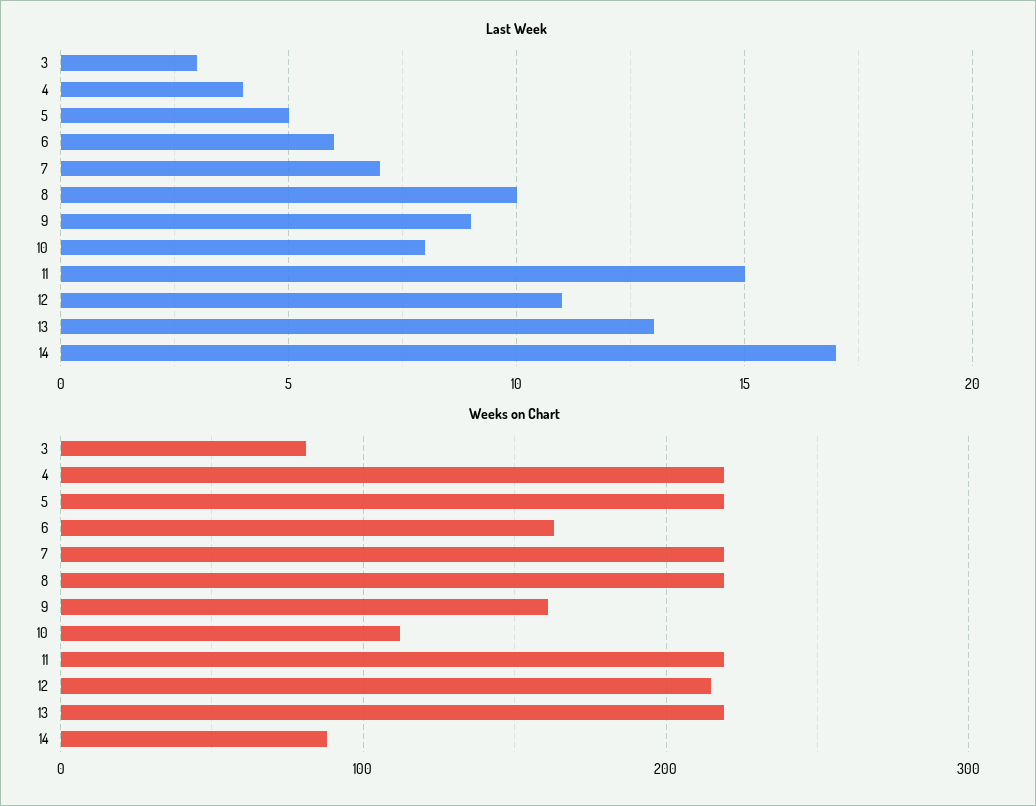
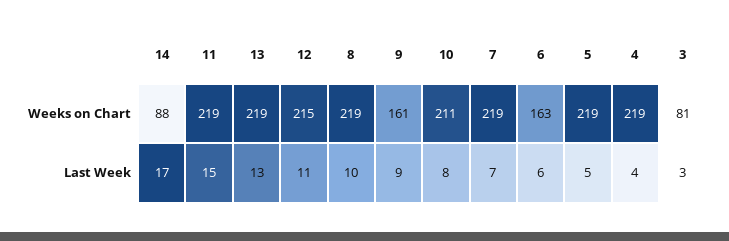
Weeks on Chart, 10: 110 -> 211

